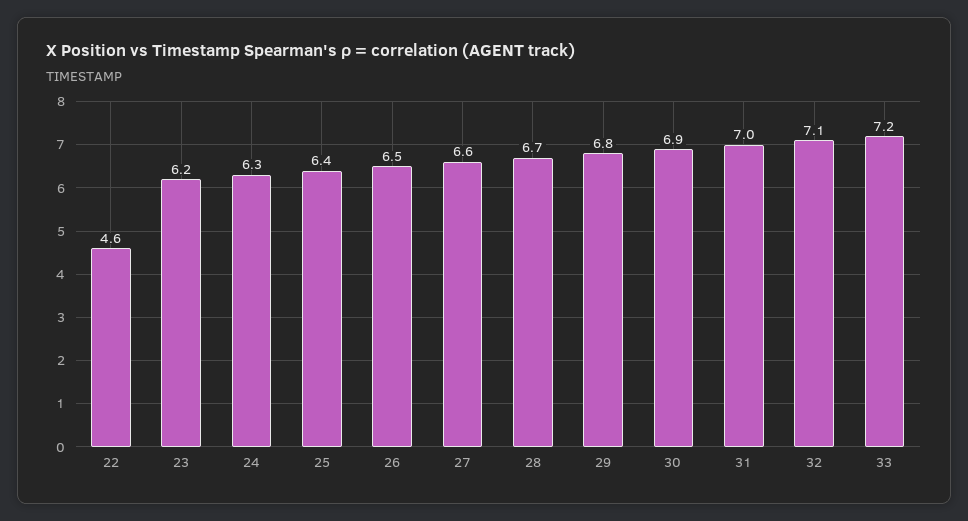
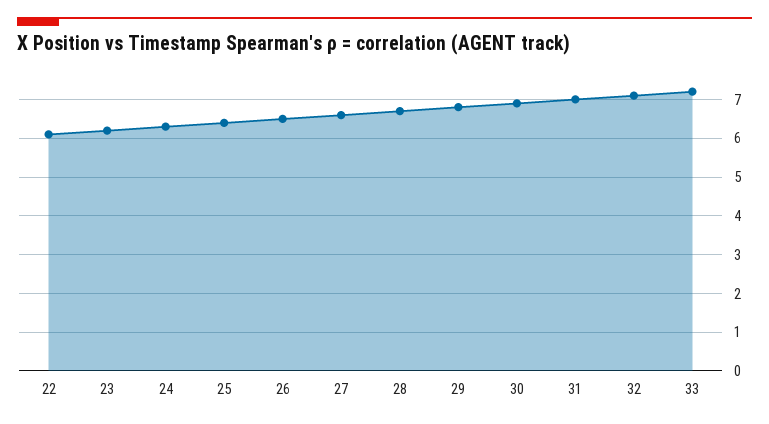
22: 4.6 -> 6

